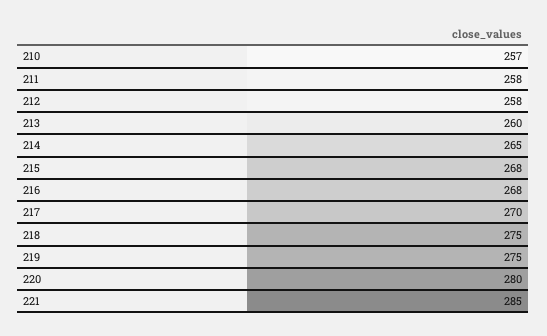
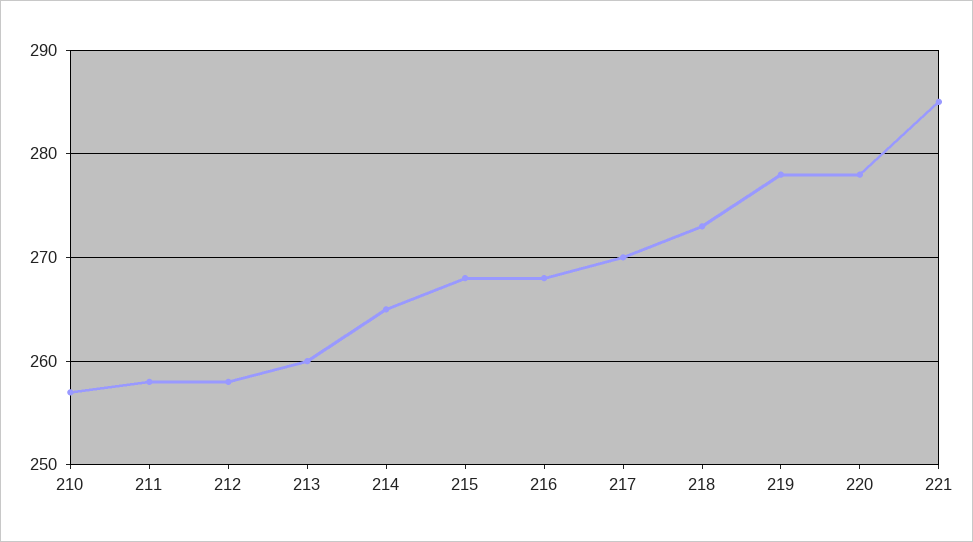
218: 275 -> 273
219: 275 -> 278
220: 280 -> 278

